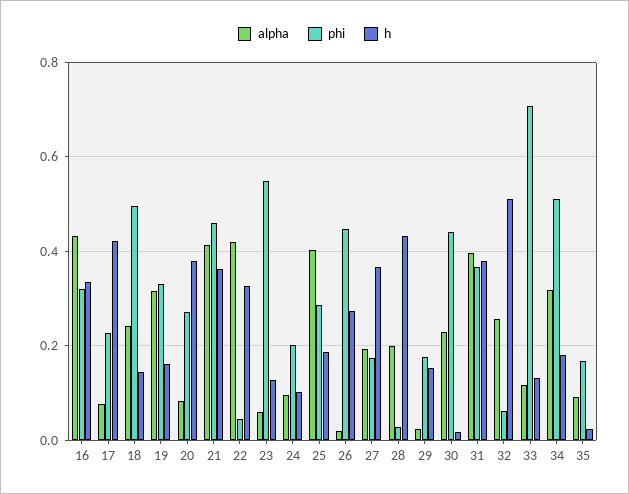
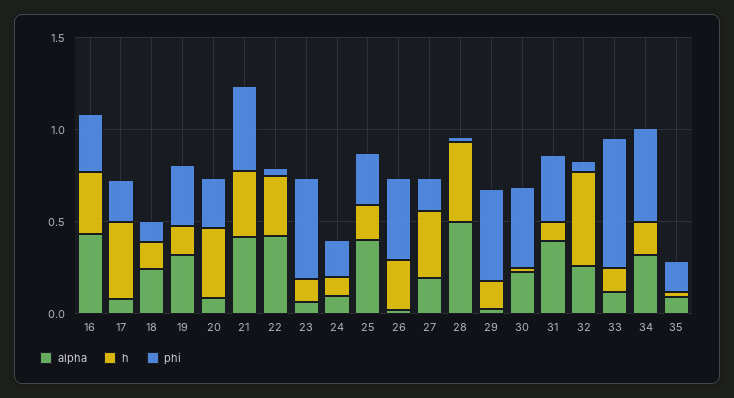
phi, 18: 0.5 -> 0.1
alpha, 28: 0.2 -> 0.5
phi, 29: 0.18 -> 0.5
h, 31: 0.38 -> 0.1

